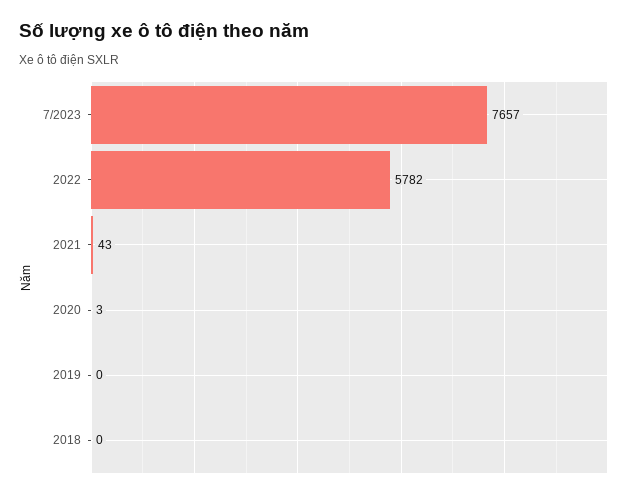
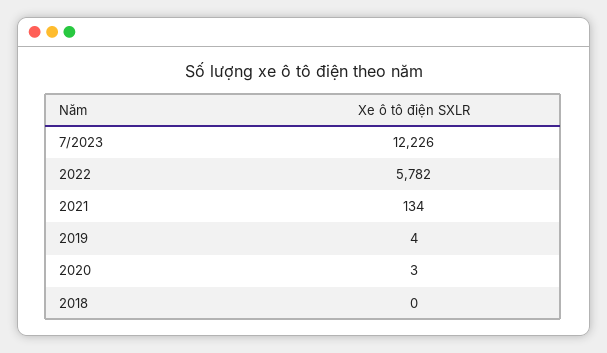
7/2023: 7657 -> 12226
2021: 43 -> 134
2019: 0 -> 4

